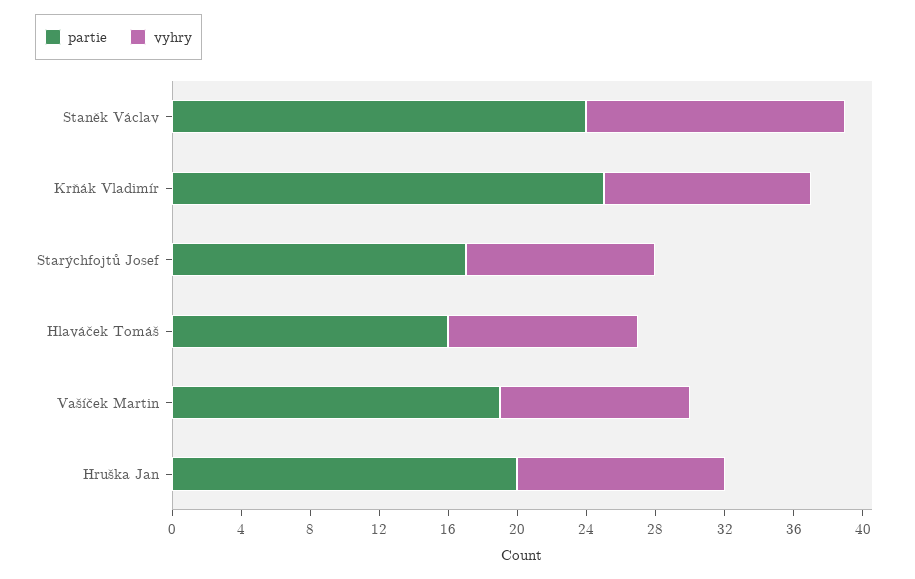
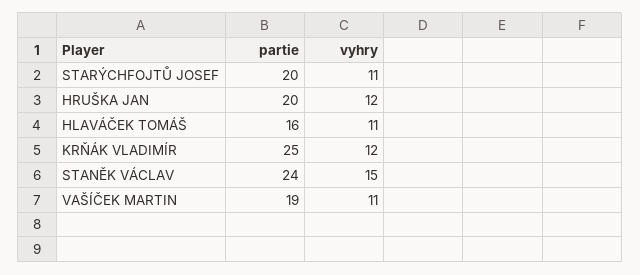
partie, Starýchfojtů Josef: 17 -> 20

